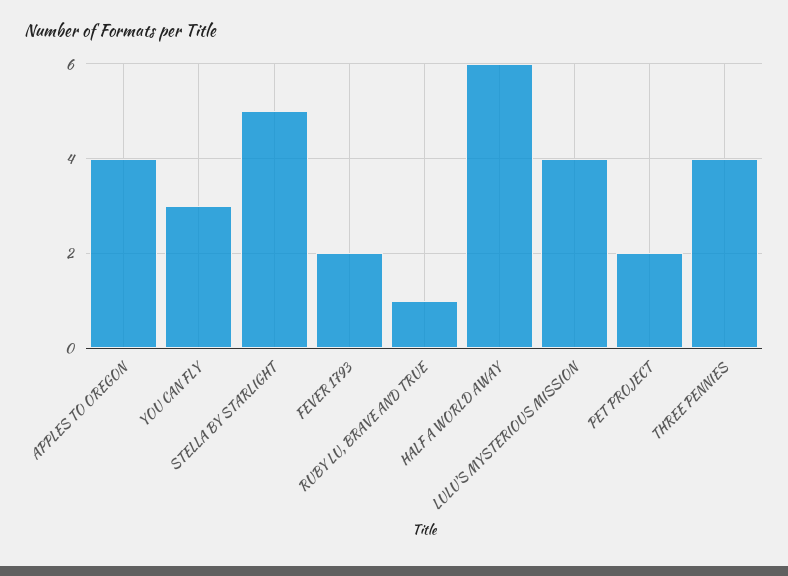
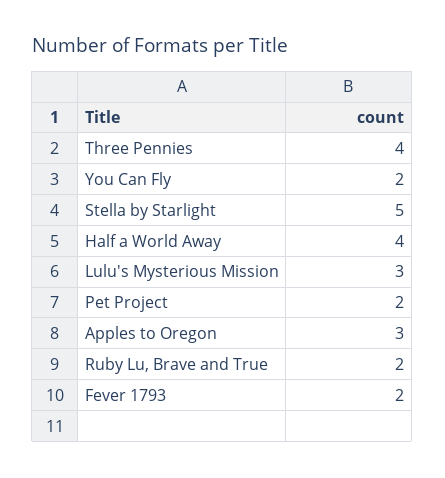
APPLES TO OREGON: 4 -> 3
YOU CAN FLY: 3 -> 2
RUBY LU, BRAVE AND TRUE: 1 -> 2
HALF A WORLD AWAY: 6 -> 4
LULU'S MYSTERIOUS MISSION: 4 -> 3

